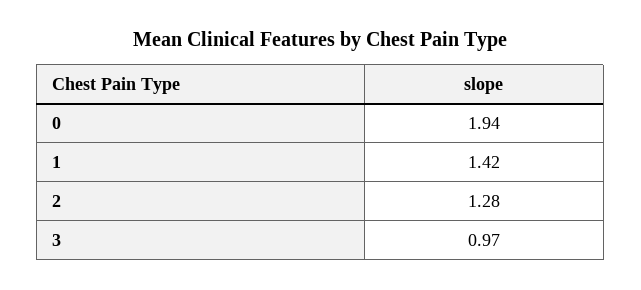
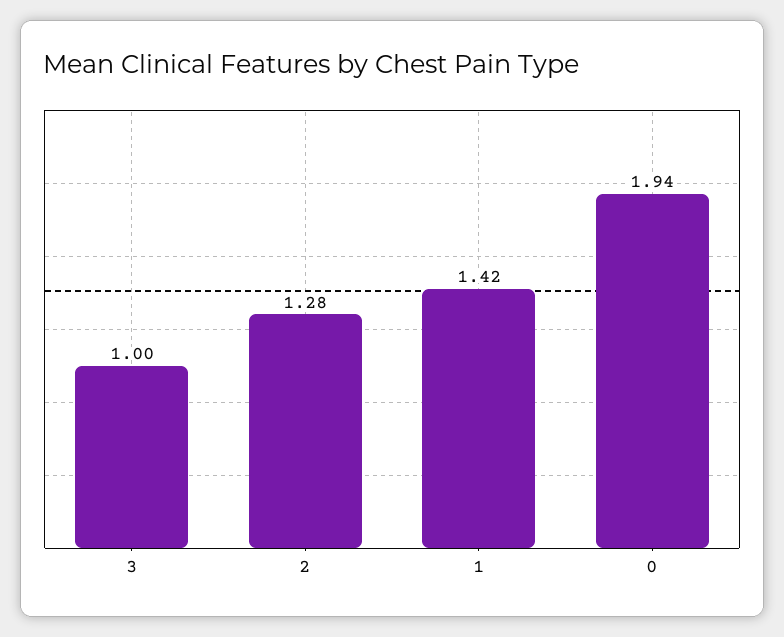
3: 0.97 -> 1

